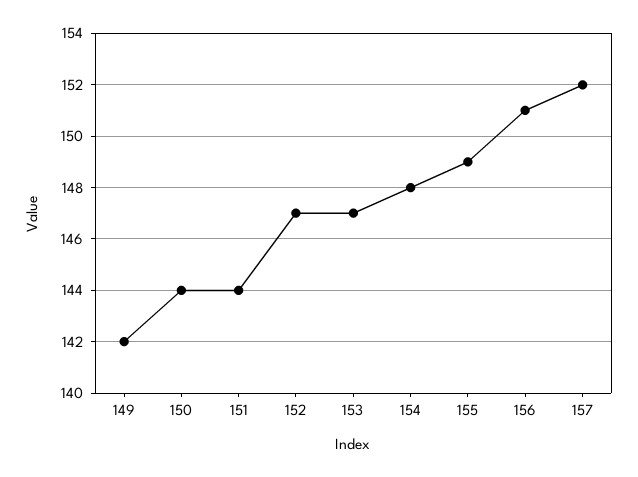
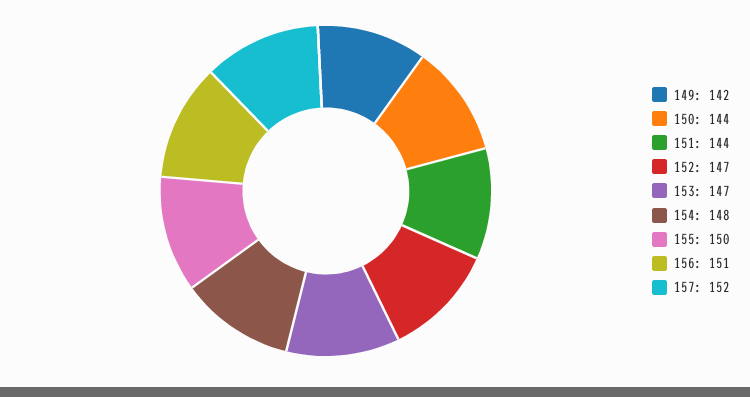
155: 149 -> 150

